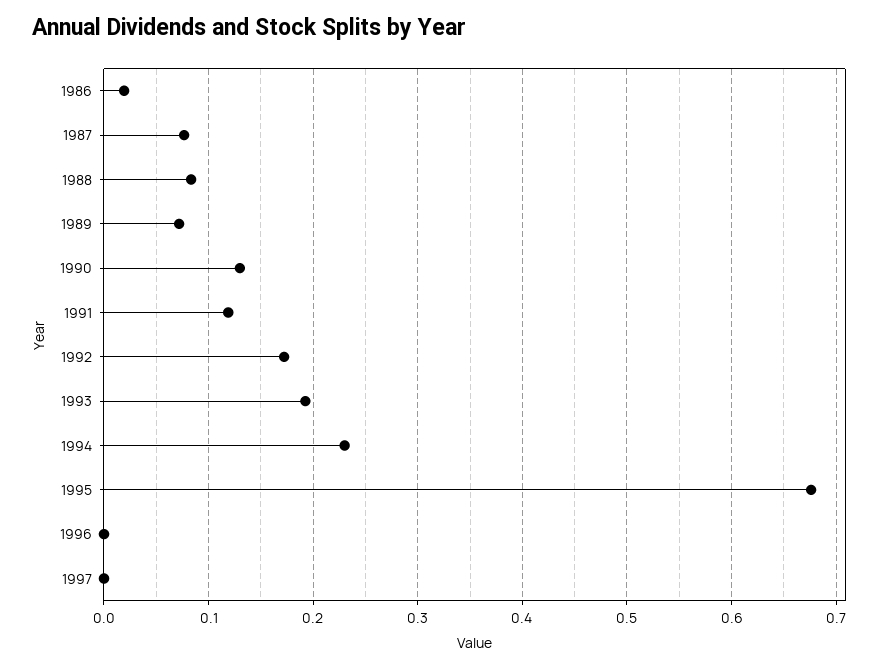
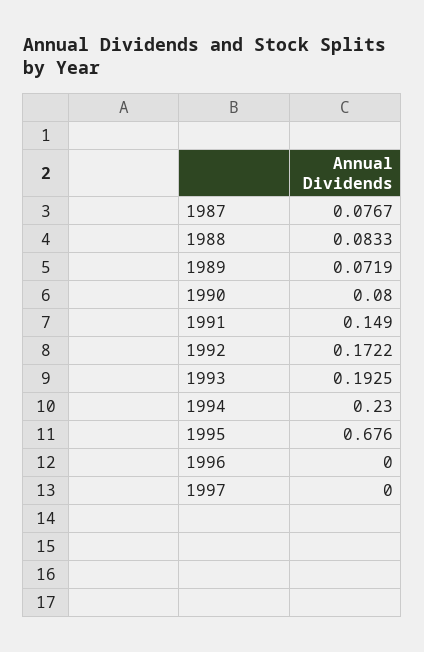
1986: 0.02 -> none
1990: 0.13 -> 0.08
1991: 0.12 -> 0.149

